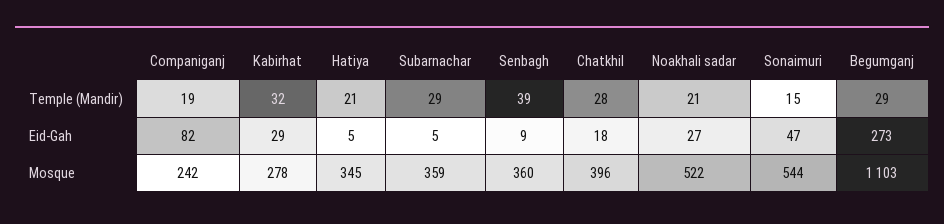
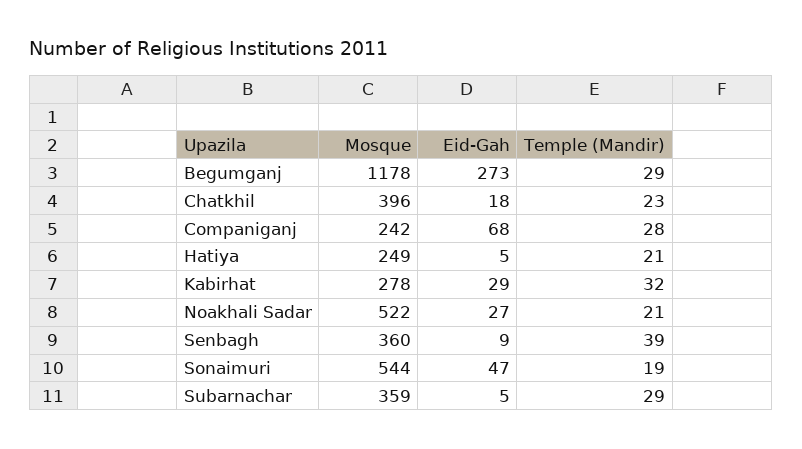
Companiganj, Temple (Mandir): 19 -> 28
Chatkhil, Temple (Mandir): 28 -> 23
Sonaimuri, Temple (Mandir): 15 -> 19
Companiganj, Eid-Gah: 82 -> 68
Hatiya, Mosque: 345 -> 249
Begumganj, Mosque: 1103 -> 1178

